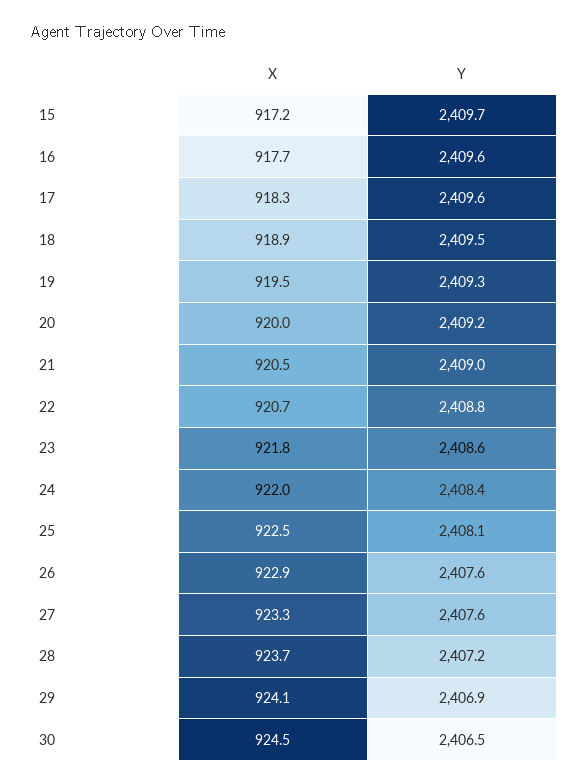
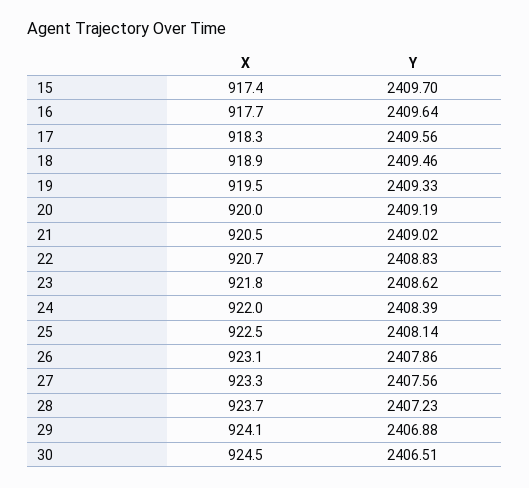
X, 15: 917.2 -> 917.4
X, 26: 922.9 -> 923.1
Y, 26: 2407.6 -> 2407.86

